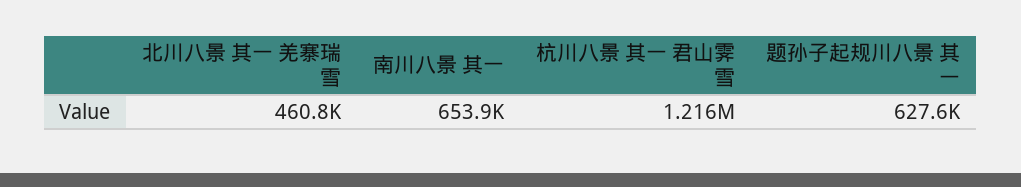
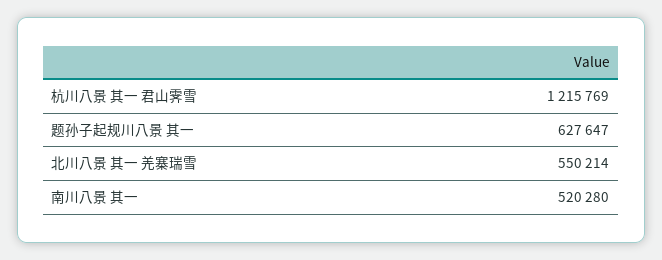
北川八景 其一 羌寨瑞雪: 460800 -> 550214
南川八景 其一: 653900 -> 520280

